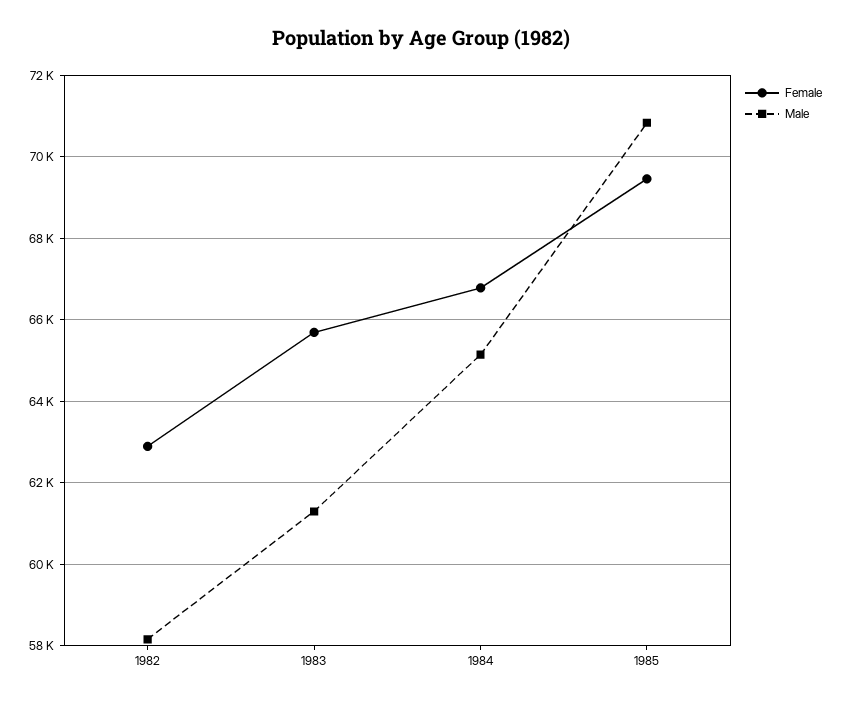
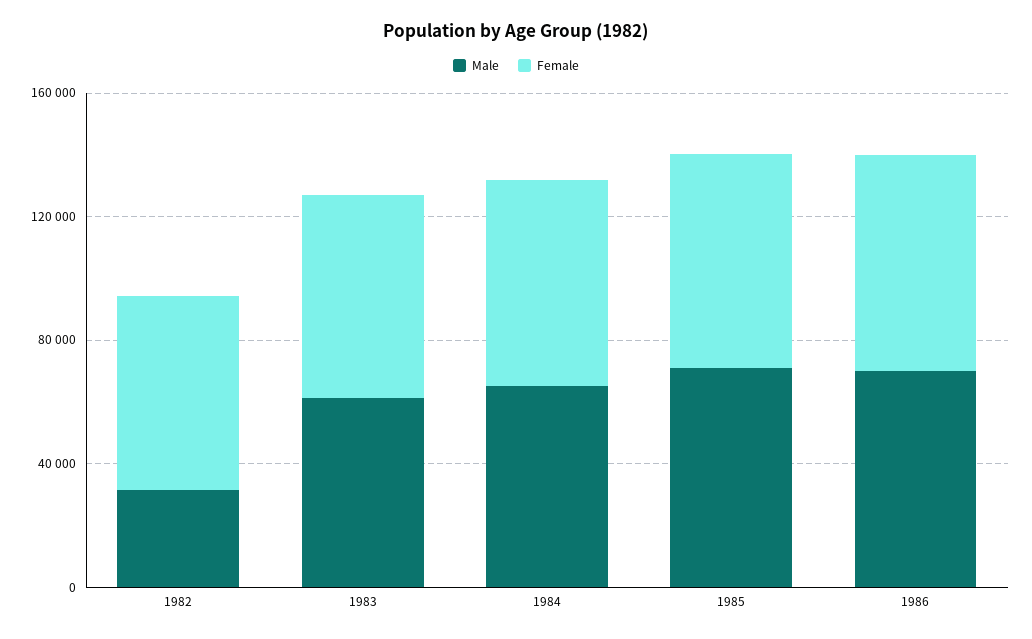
Male, 1982: 58200 -> 30000
Male, 1986: none -> 70000
Female, 1986: none -> 70000

